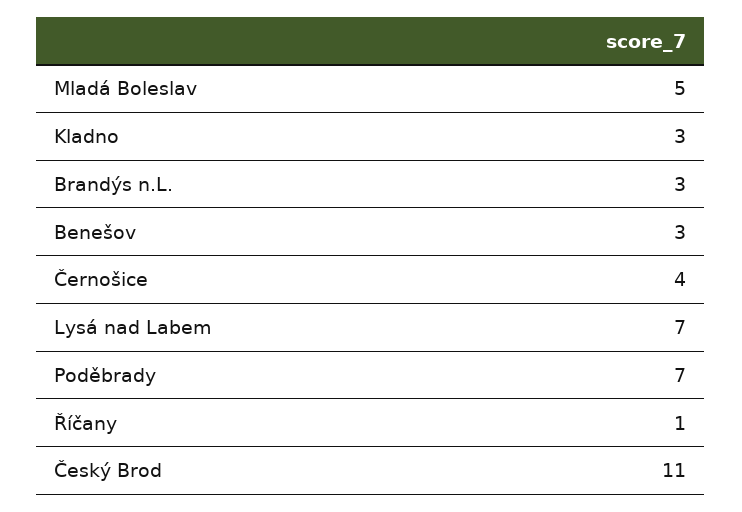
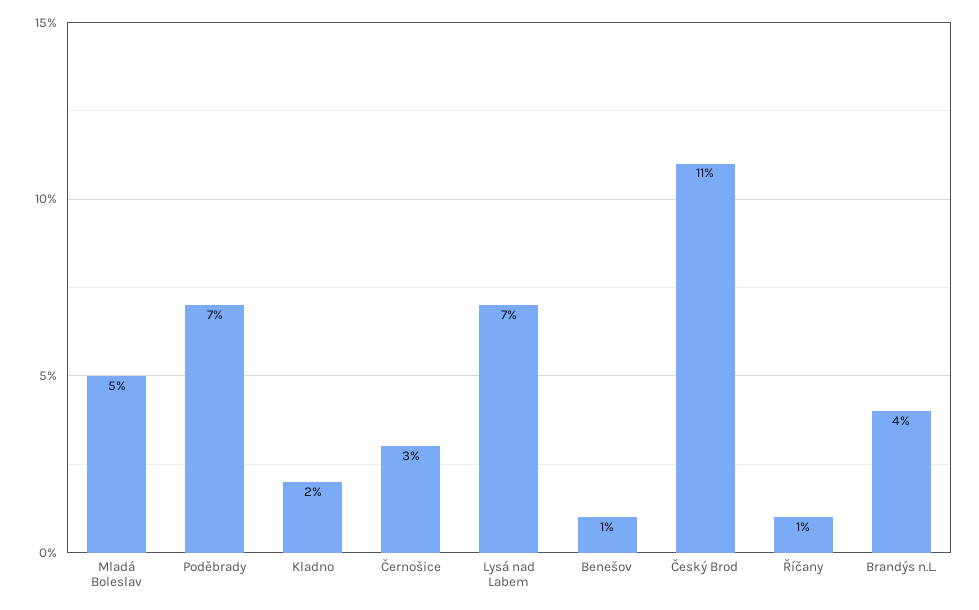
Kladno: 3 -> 2
Brandýs n.L.: 3 -> 4
Benešov: 3 -> 1
Černošice: 4 -> 3

